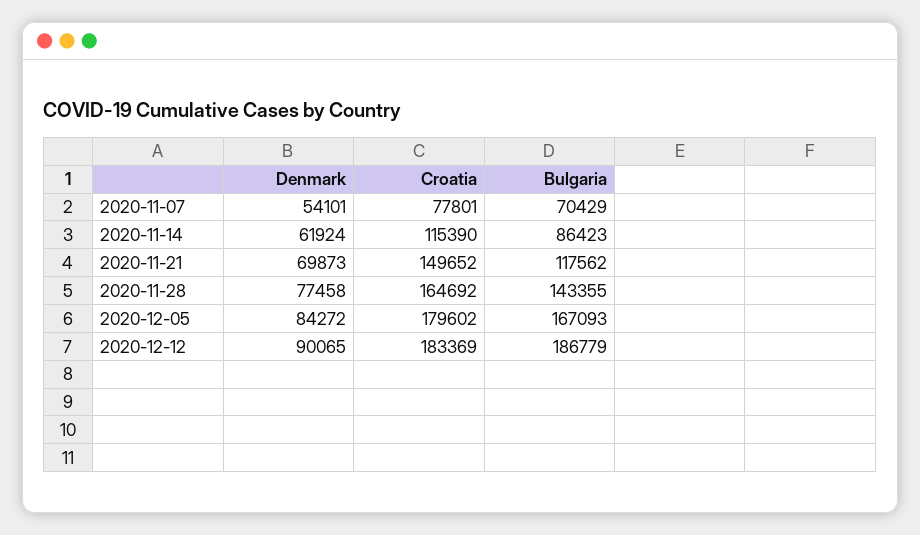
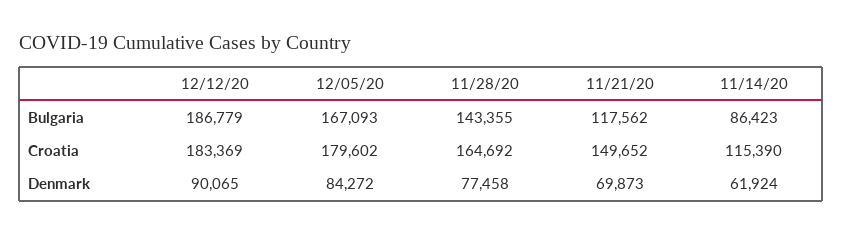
Denmark, 2020-11-07: 54101 -> none
Croatia, 2020-11-07: 77801 -> none
Bulgaria, 2020-11-07: 70429 -> none

